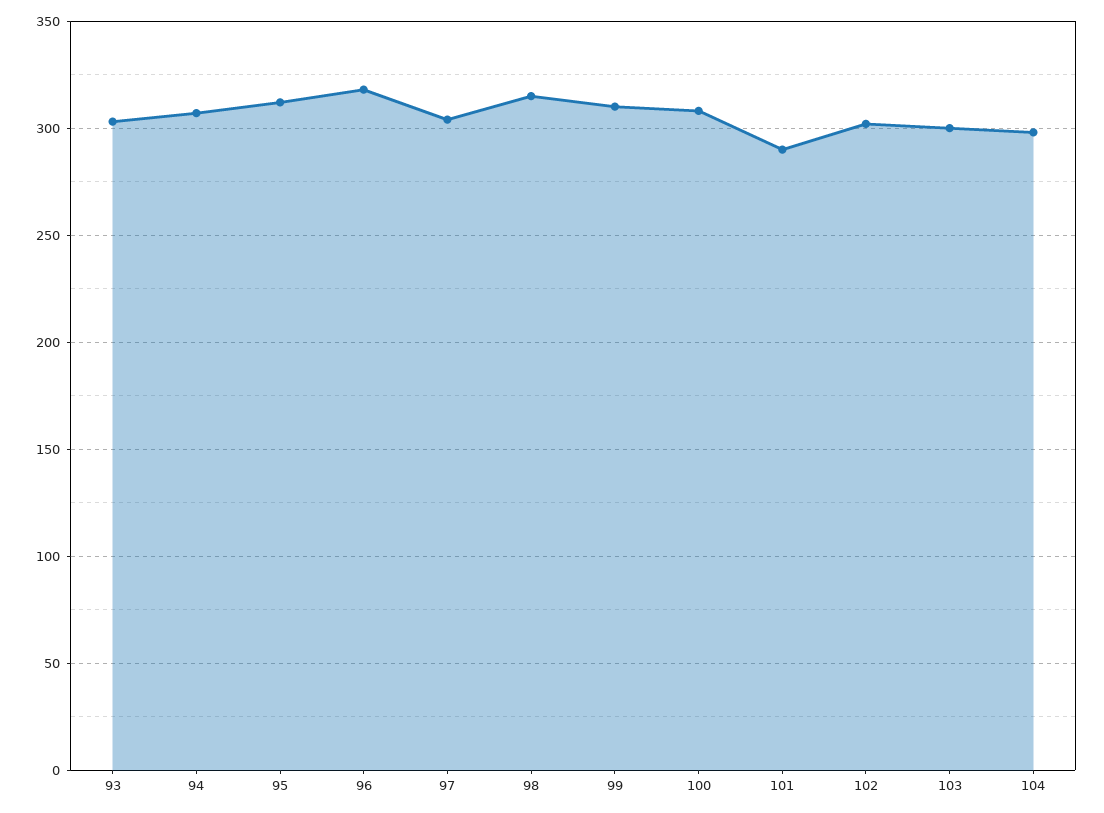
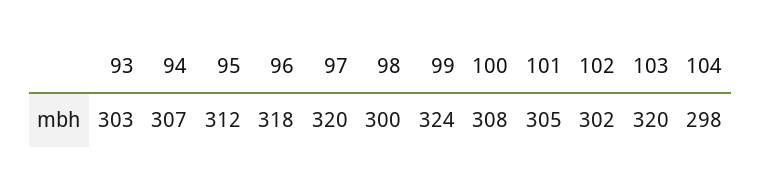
97: 305 -> 320
98: 315 -> 300
99: 310 -> 324
101: 290 -> 305
103: 300 -> 320

